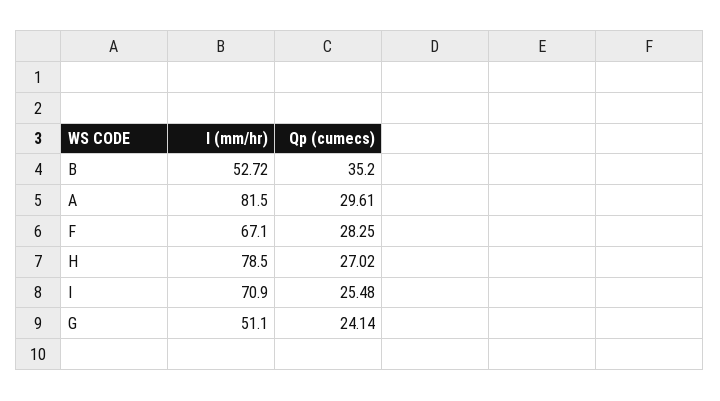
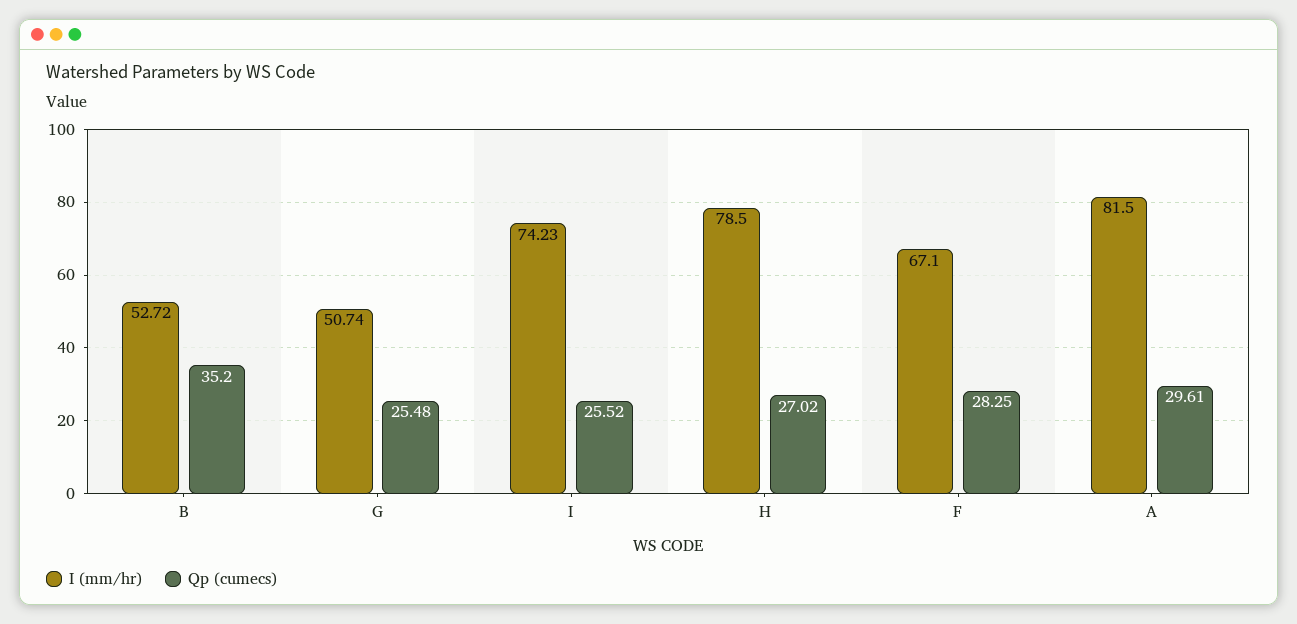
I (mm/hr), I: 70.9 -> 74.23
Qp (cumecs), I: 25.48 -> 25.52
I (mm/hr), G: 51.1 -> 50.74
Qp (cumecs), G: 24.14 -> 25.48

